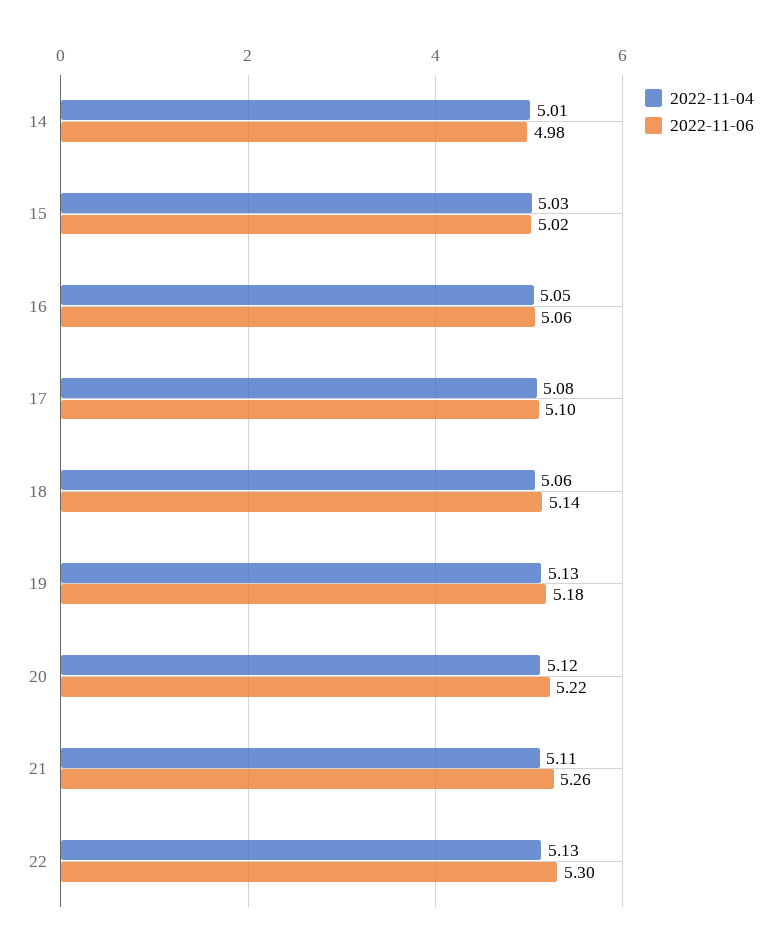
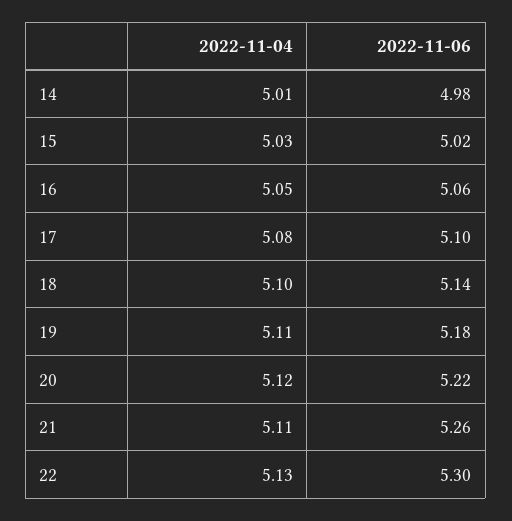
2022-11-04, 18: 5.06 -> 5.1
2022-11-04, 19: 5.13 -> 5.11

